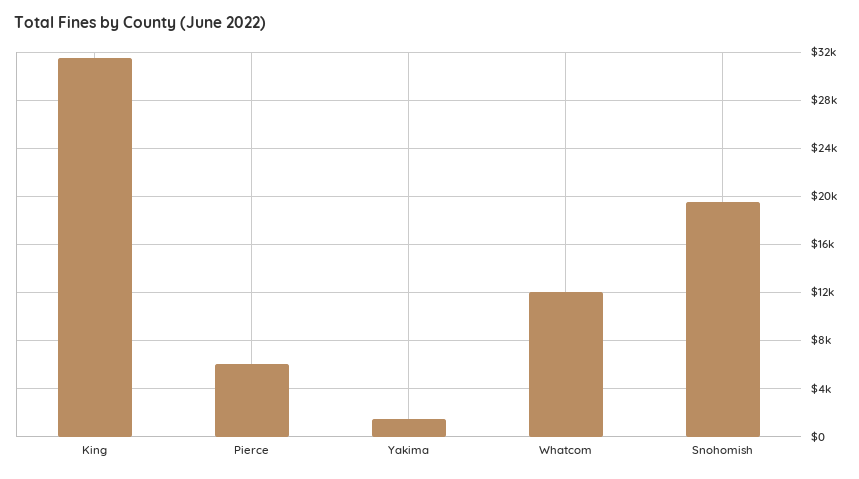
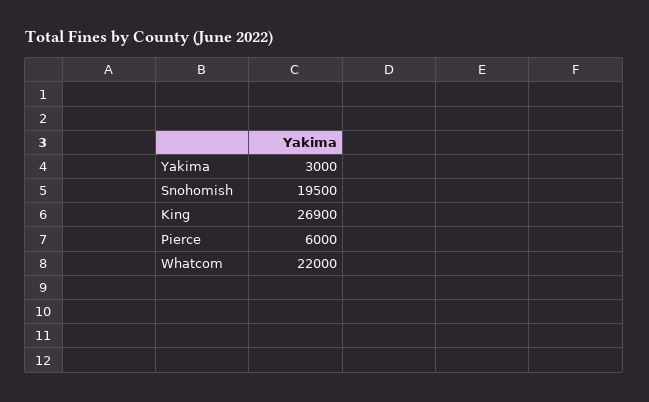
King: 31500 -> 26900
Yakima: 1500 -> 3000
Whatcom: 12000 -> 22000

